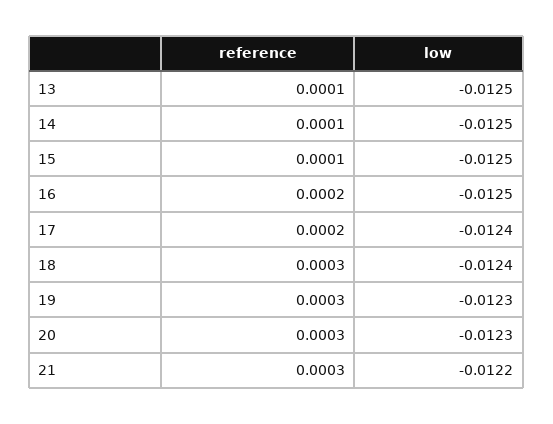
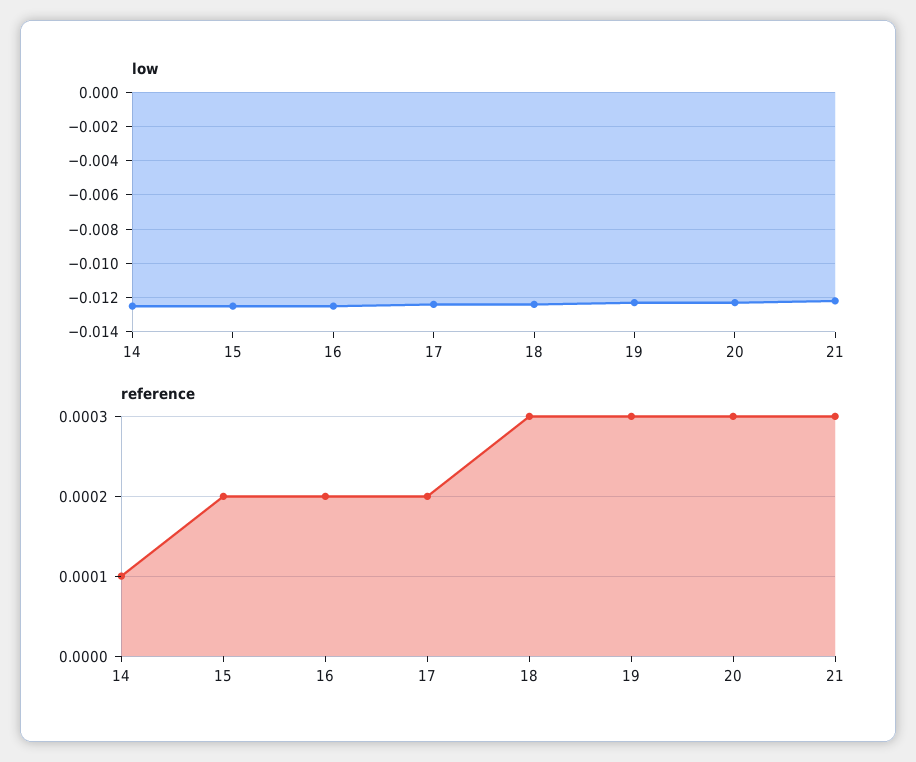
reference, 13: 0.0001 -> none
low, 13: -0.0125 -> none
reference, 15: 0.0001 -> 0.0002

